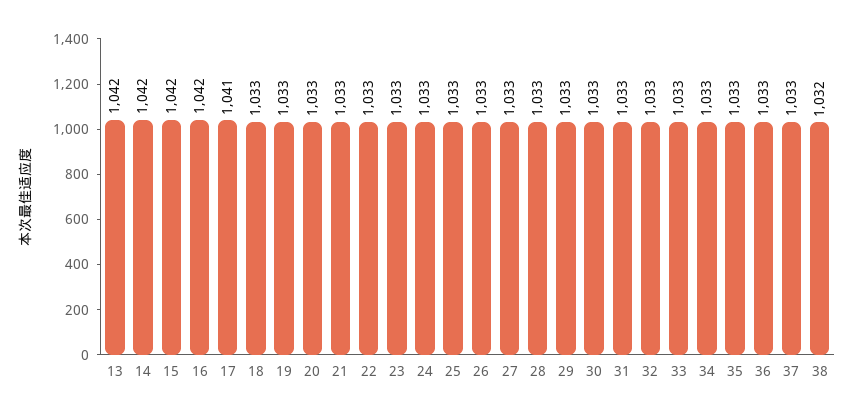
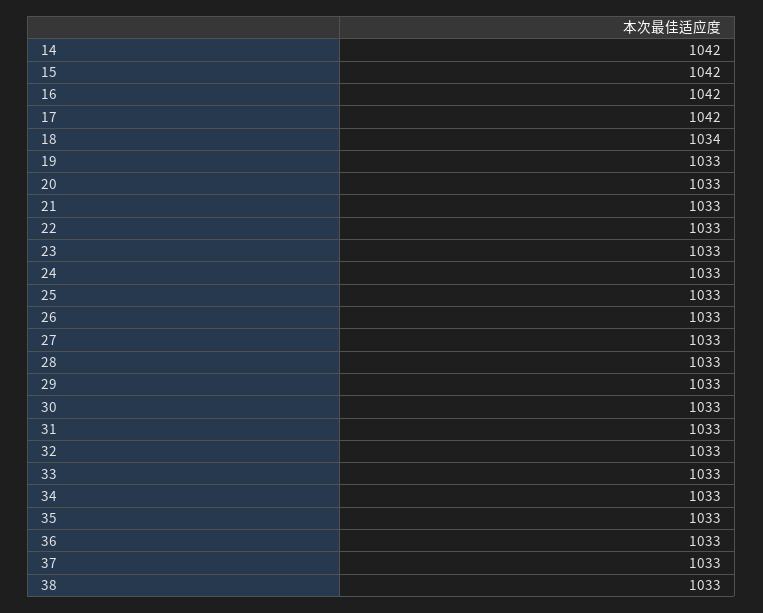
13: 1042 -> none
17: 1041 -> 1042
18: 1033 -> 1034
38: 1032 -> 1033

